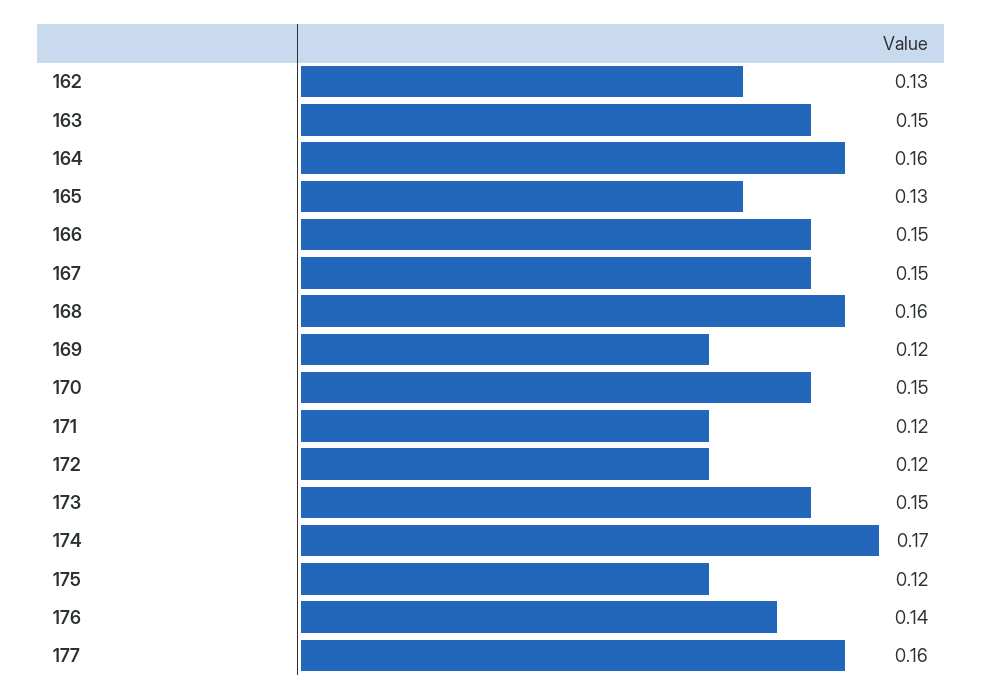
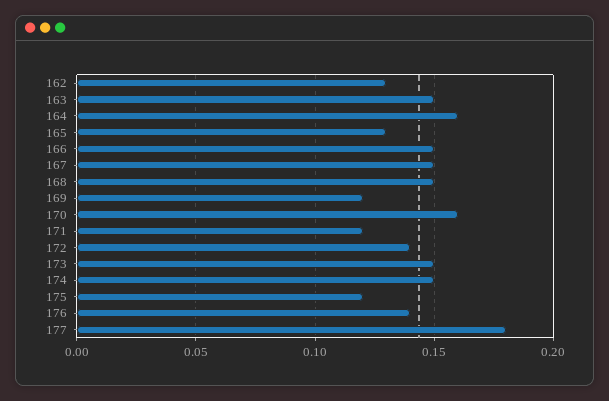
168: 0.16 -> 0.15
170: 0.15 -> 0.16
172: 0.12 -> 0.14
174: 0.17 -> 0.15
177: 0.16 -> 0.18

